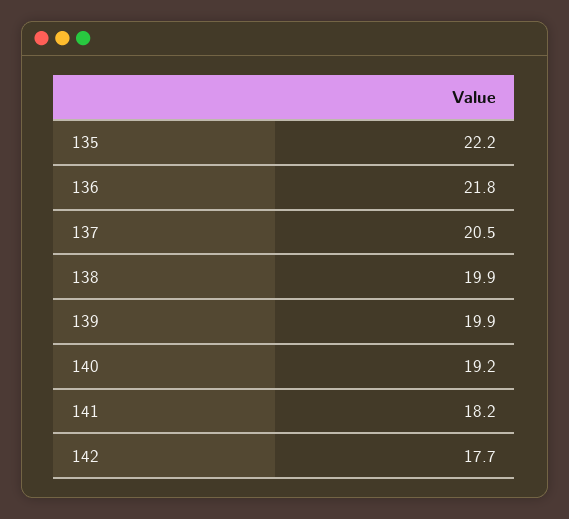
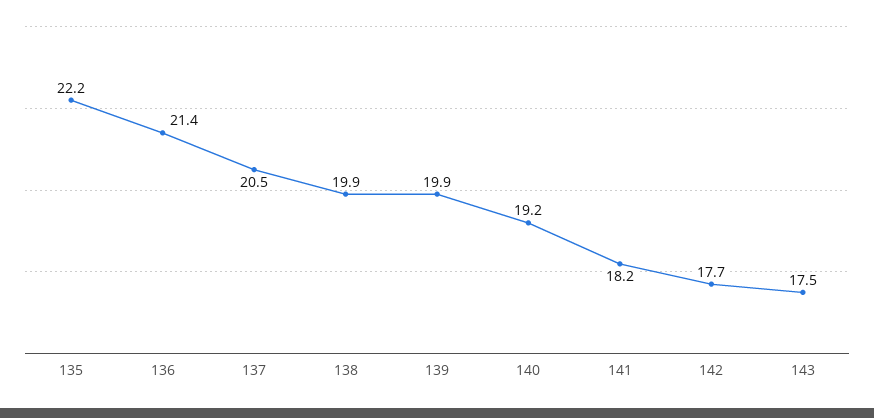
136: 21.8 -> 21.4
143: none -> 17.5

